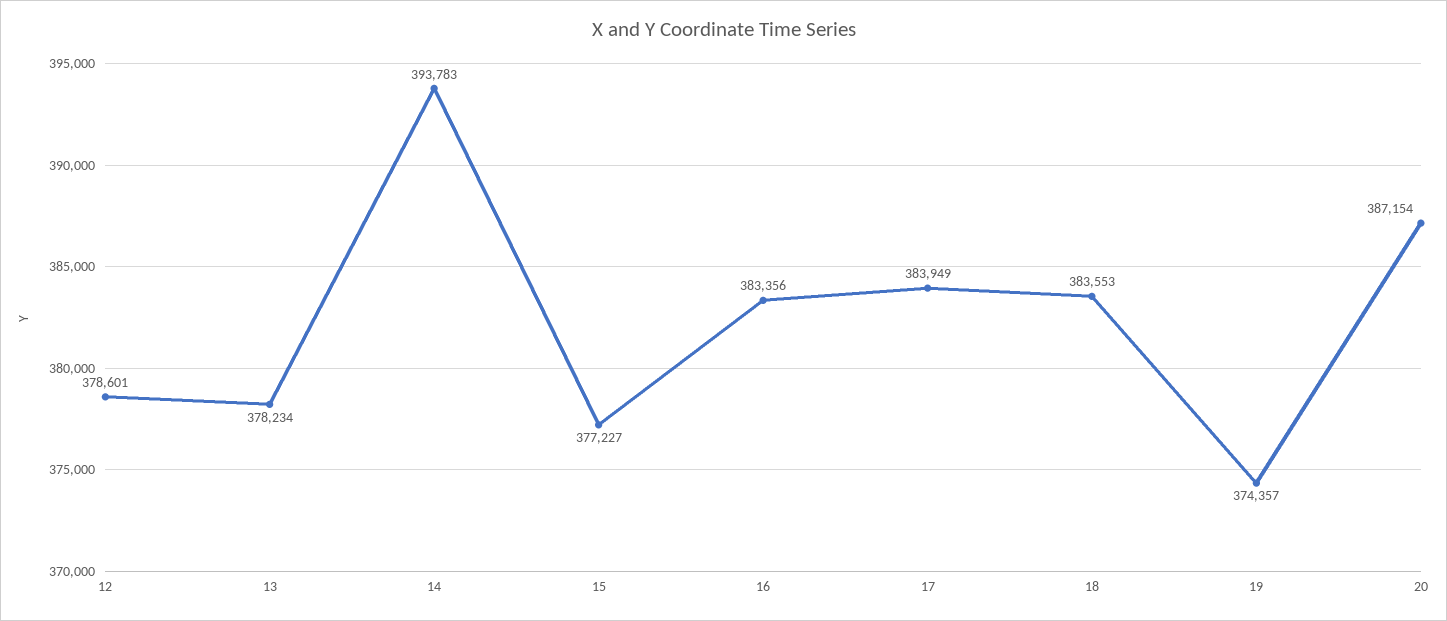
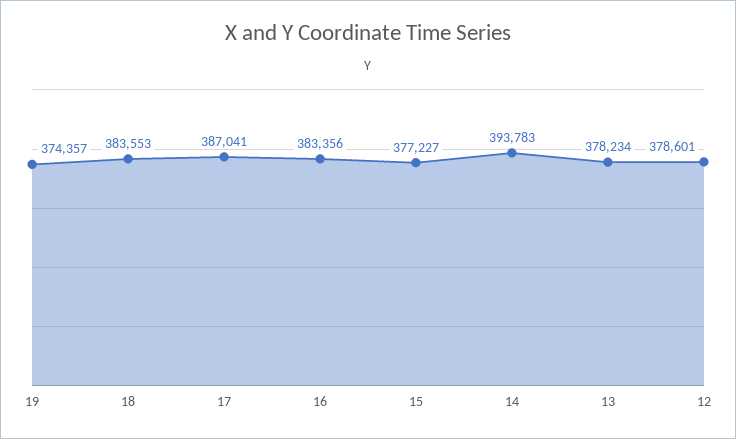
17: 383949 -> 387041
20: 387154 -> none

